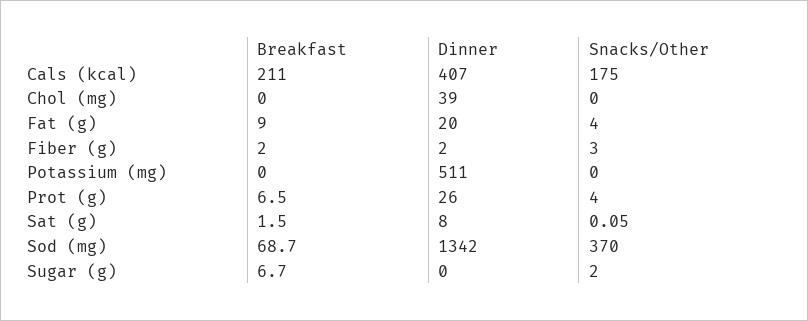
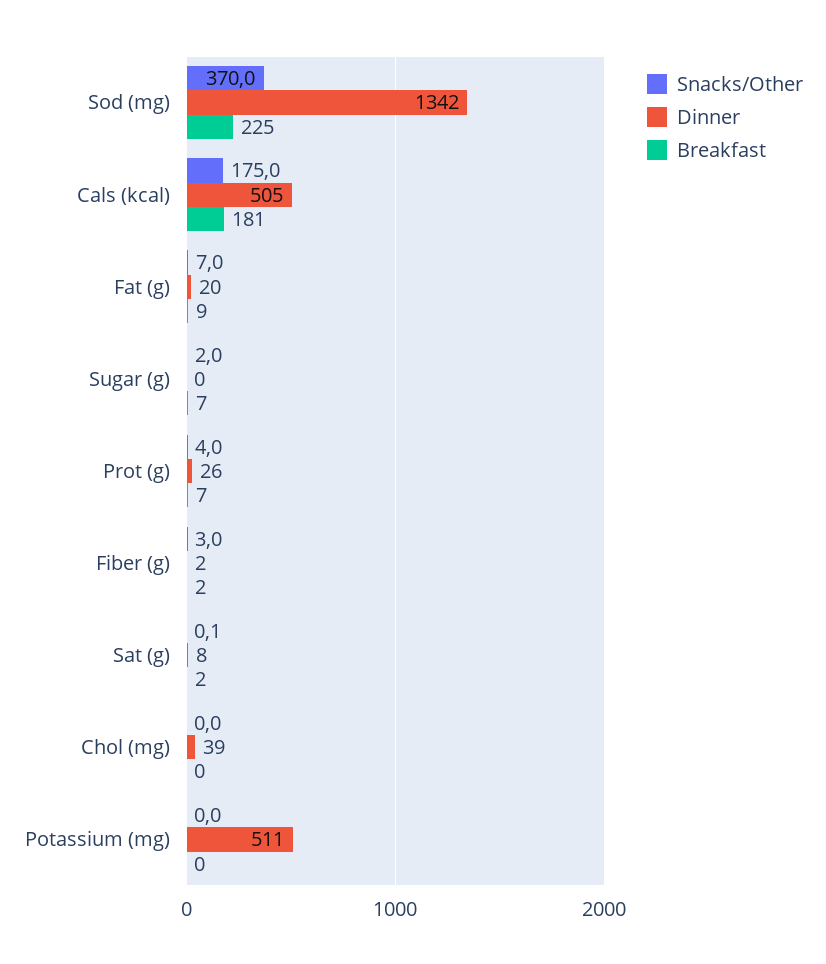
Breakfast, Cals (kcal): 211 -> 181
Dinner, Cals (kcal): 407 -> 505
Snacks/Other, Fat (g): 4 -> 7
Breakfast, Sod (mg): 68.7 -> 225

